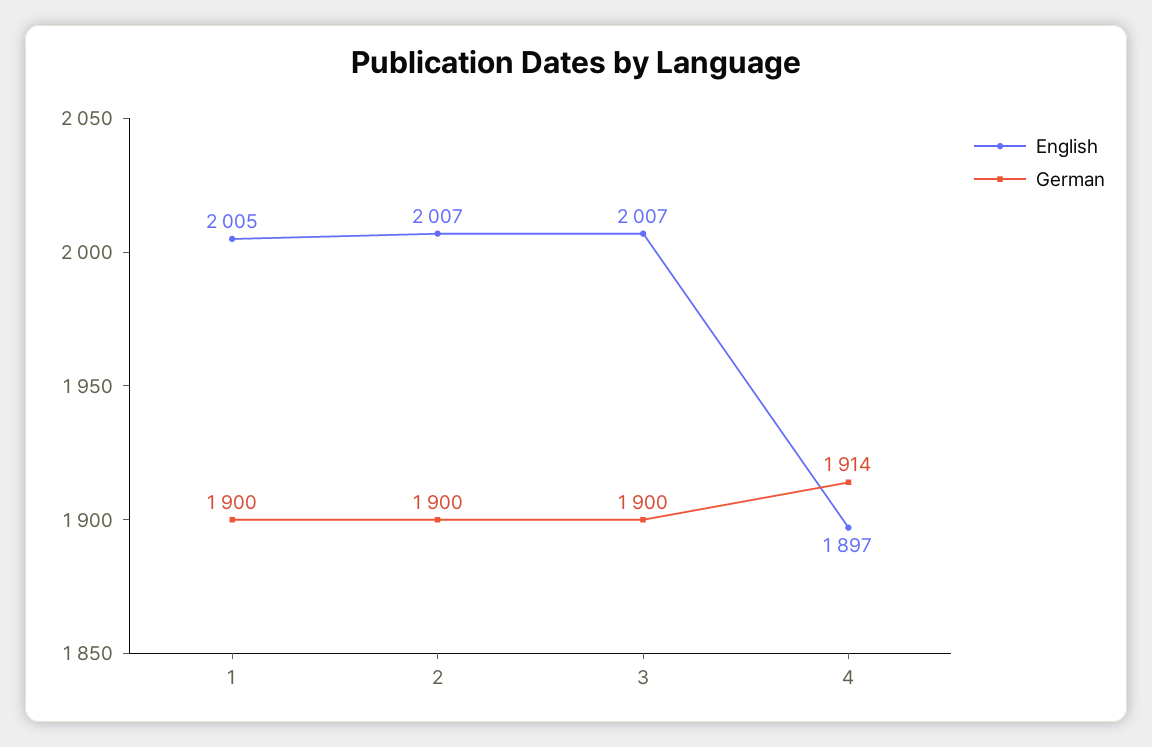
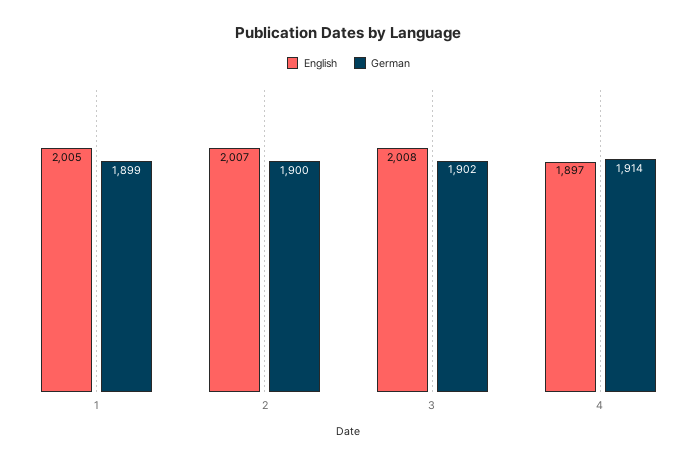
German, 1: 1900 -> 1899
English, 3: 2007 -> 2008
German, 3: 1900 -> 1902

